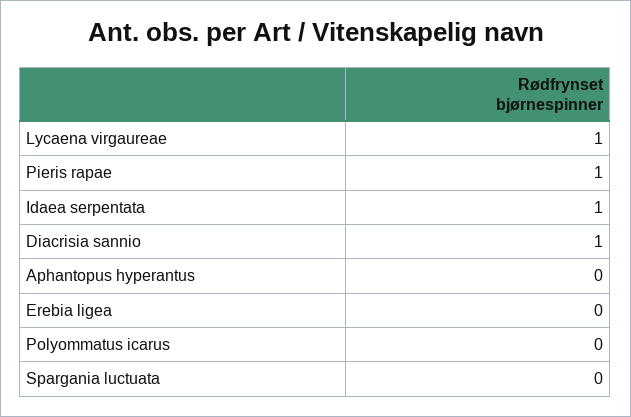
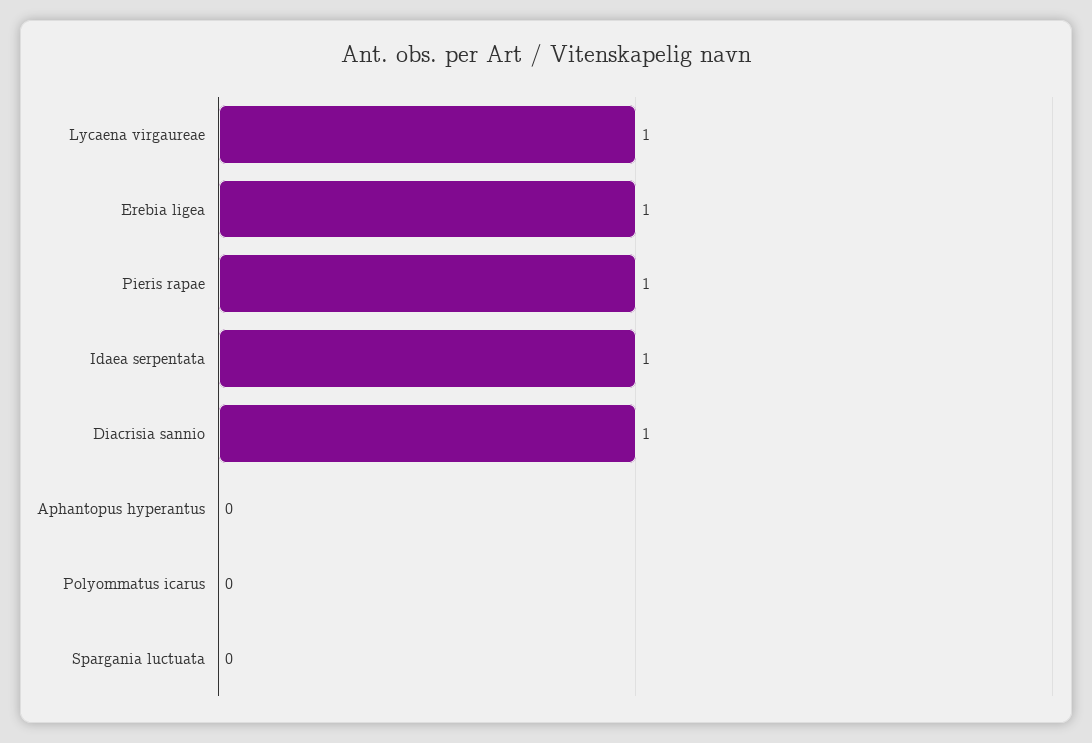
Erebia ligea: 0 -> 1

